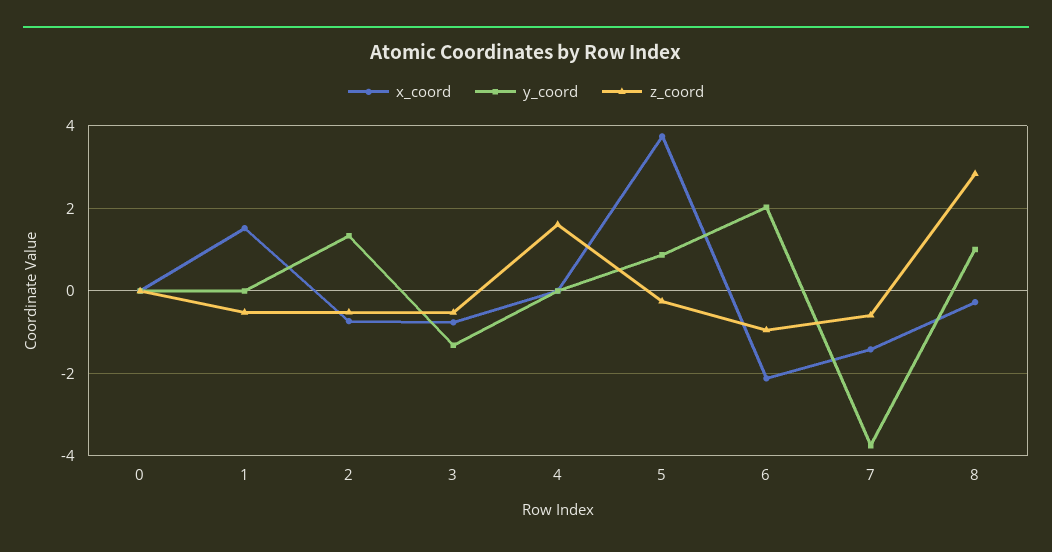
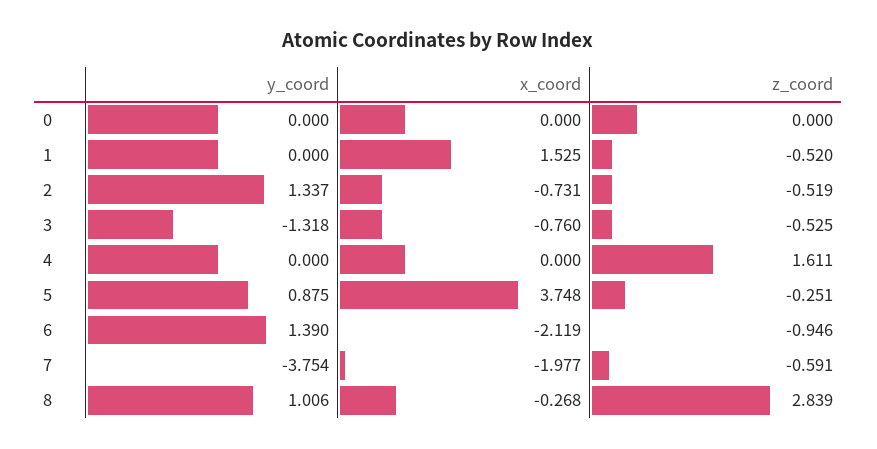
y_coord, 6: 2 -> 1.39
x_coord, 7: -1.4 -> -1.977

